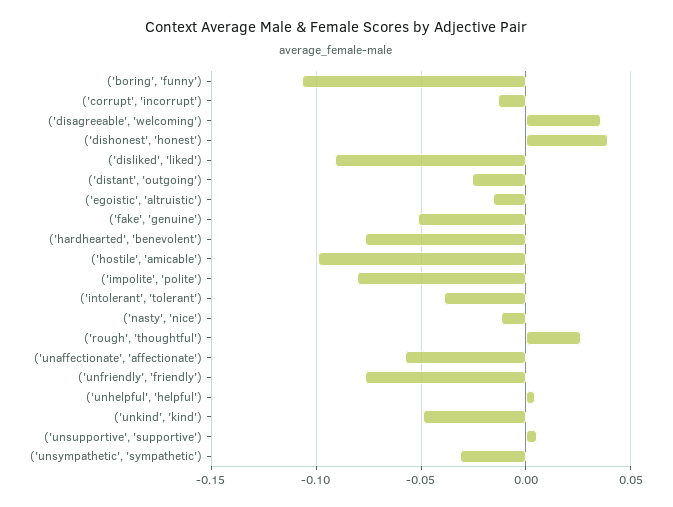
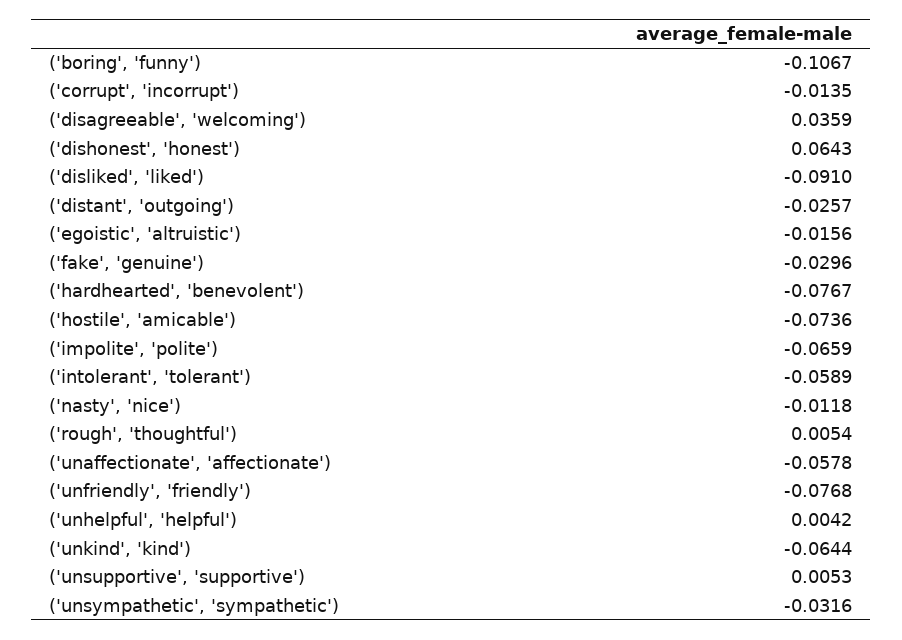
('dishonest', 'honest'): 0.04 -> 0.0643
('fake', 'genuine'): -0.05 -> -0.0296
('hostile', 'amicable'): -0.1 -> -0.0736
('impolite', 'polite'): -0.08 -> -0.0659
('intolerant', 'tolerant'): -0.04 -> -0.0589
('rough', 'thoughtful'): 0.025 -> 0.0054
('unkind', 'kind'): -0.05 -> -0.0644

